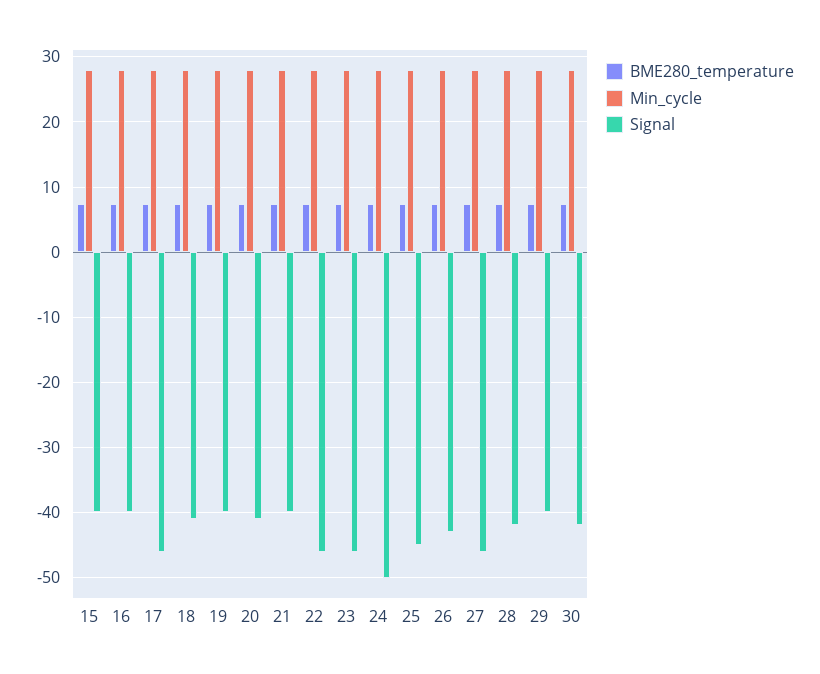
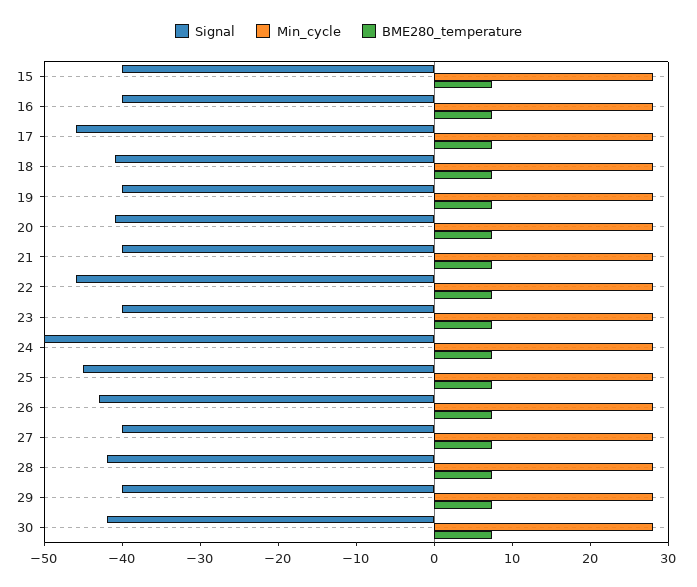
Signal, 23: -46 -> -40
Signal, 27: -46 -> -40

